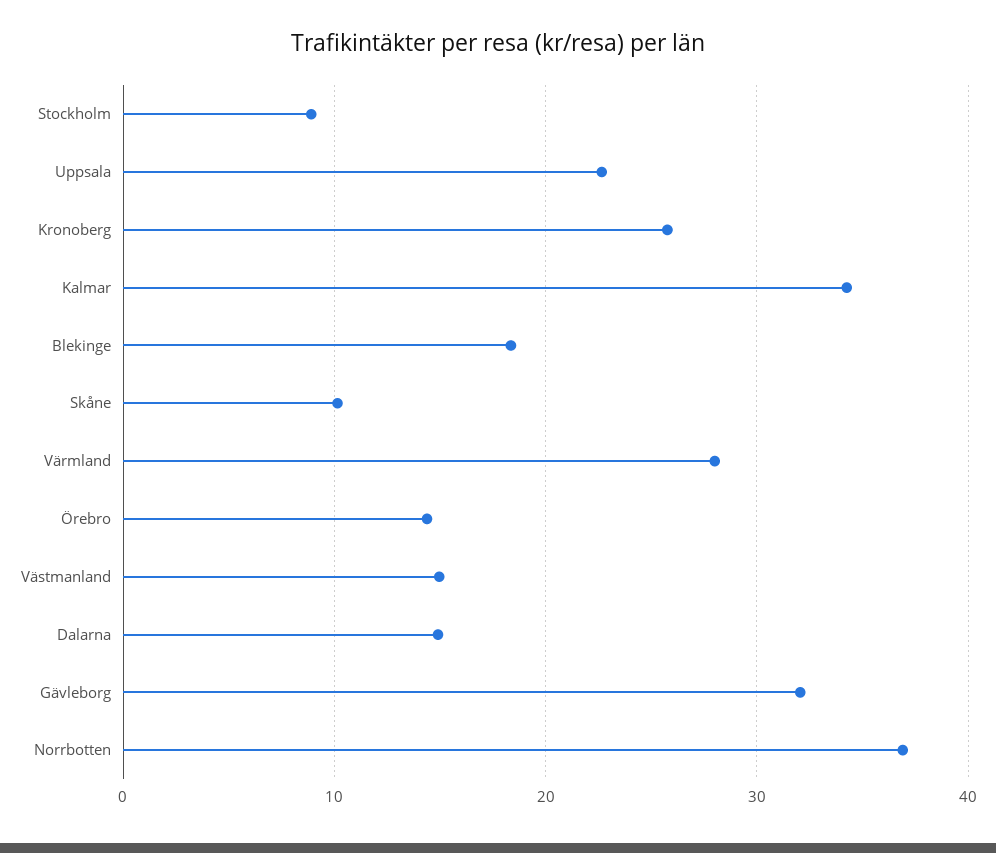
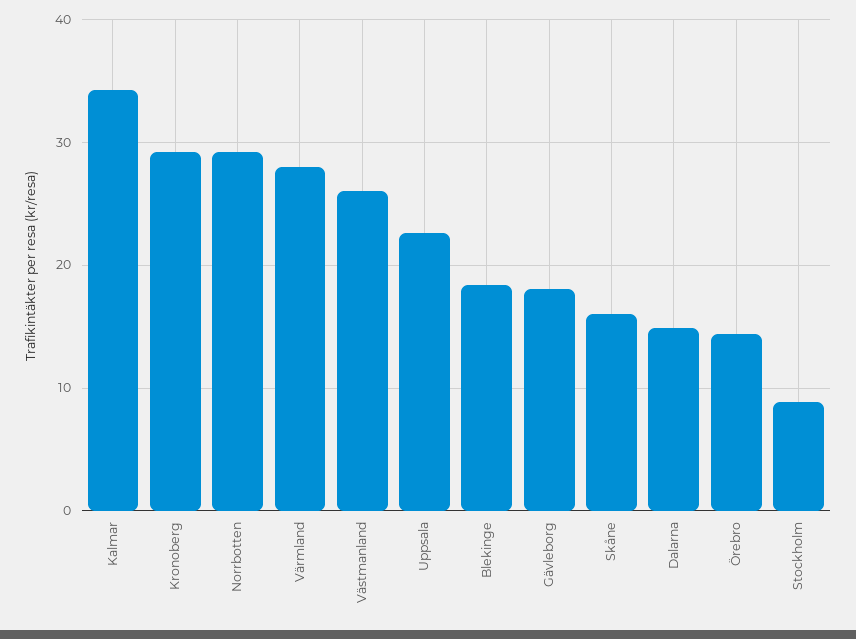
Kronoberg: 26 -> 29
Skåne: 10 -> 16
Västmanland: 15 -> 26
Gävleborg: 32 -> 18
Norrbotten: 37 -> 29

